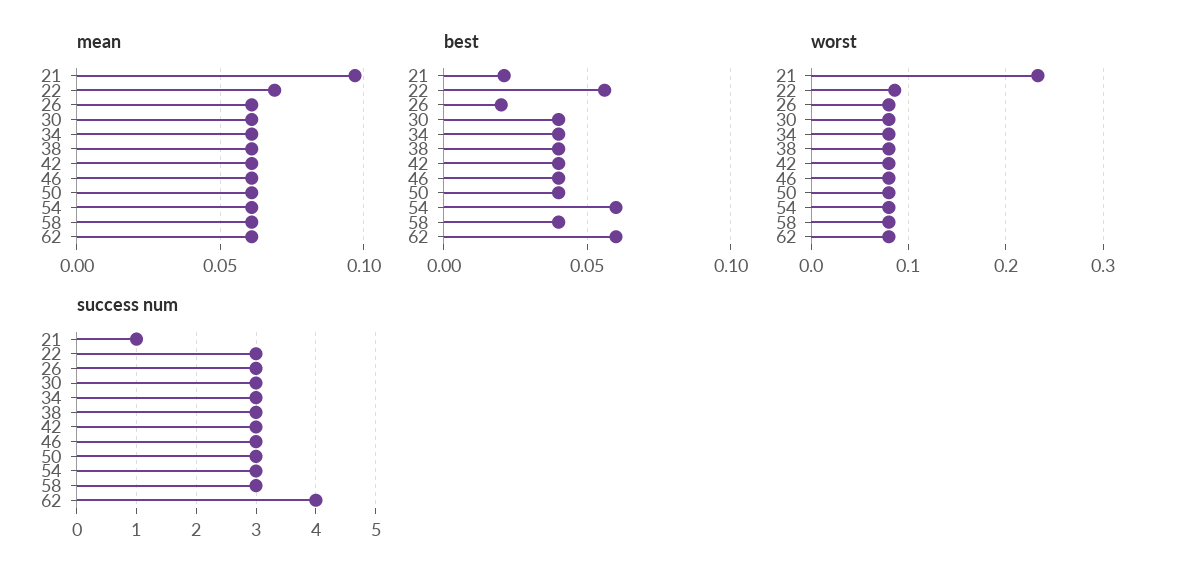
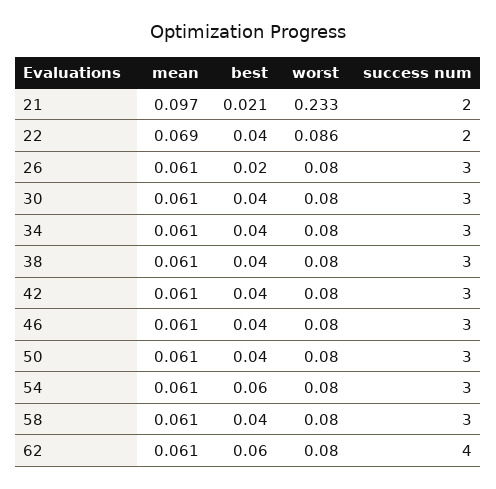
best, 22: 0.055 -> 0.04
success num, 21: 1 -> 2
success num, 22: 3 -> 2

